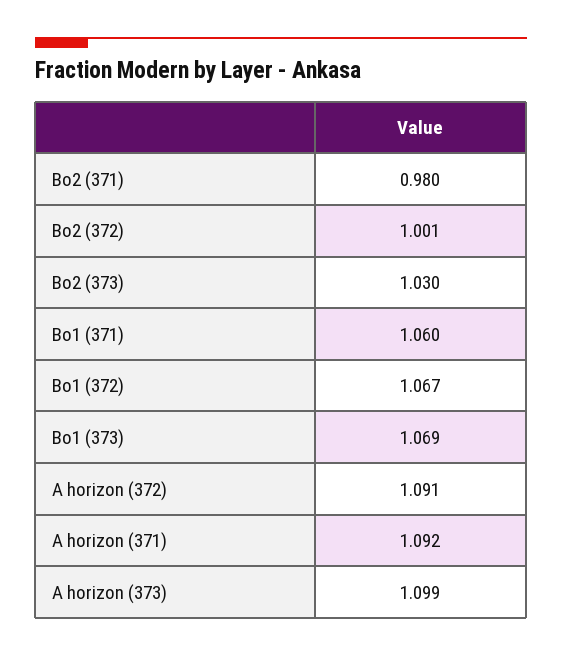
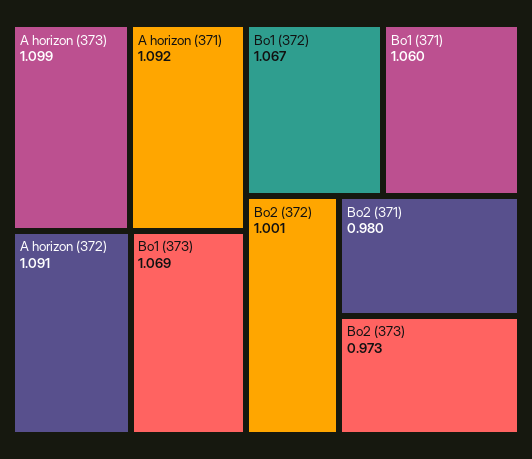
Bo2 (373): 1.03 -> 0.973

